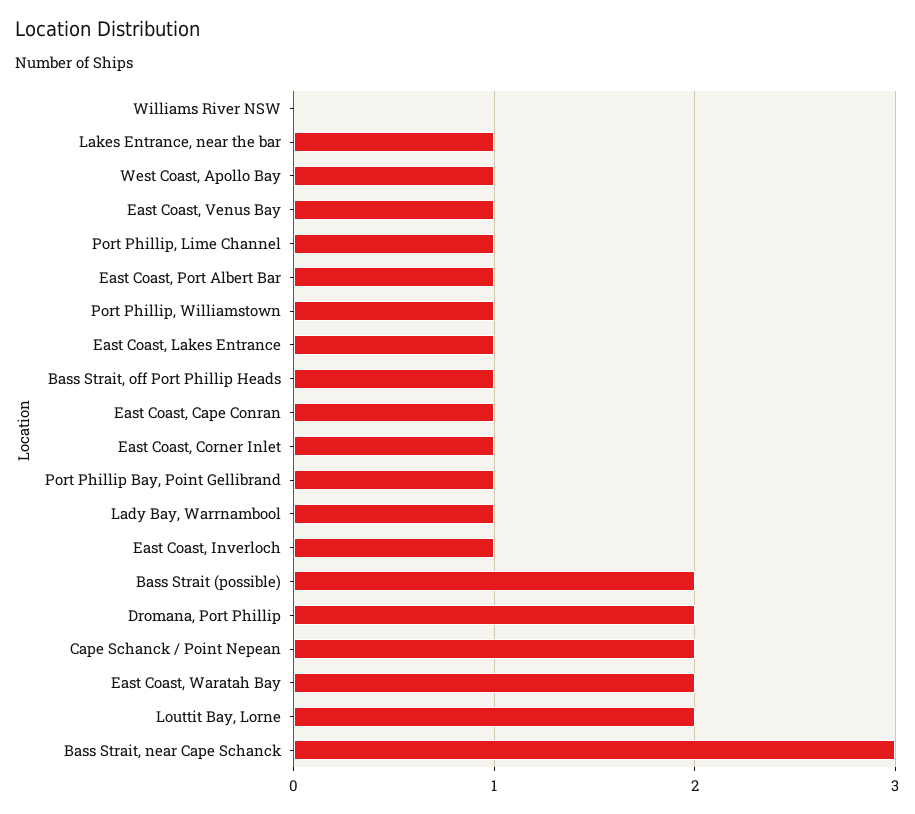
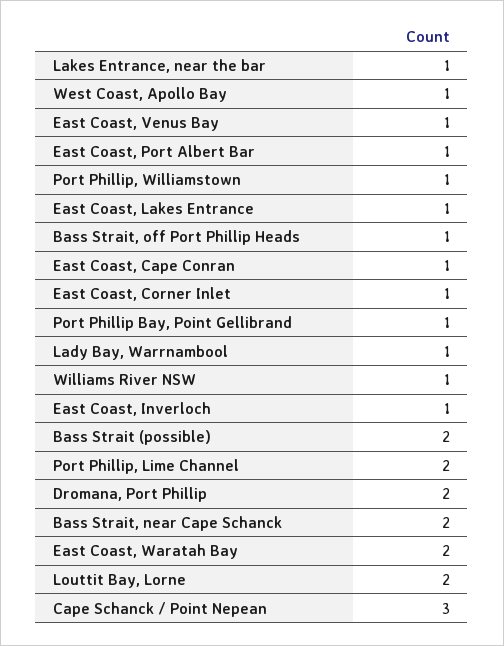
Williams River NSW: 0 -> 1
Port Phillip, Lime Channel: 1 -> 2
Cape Schanck / Point Nepean: 2 -> 3
Bass Strait, near Cape Schanck: 3 -> 2

